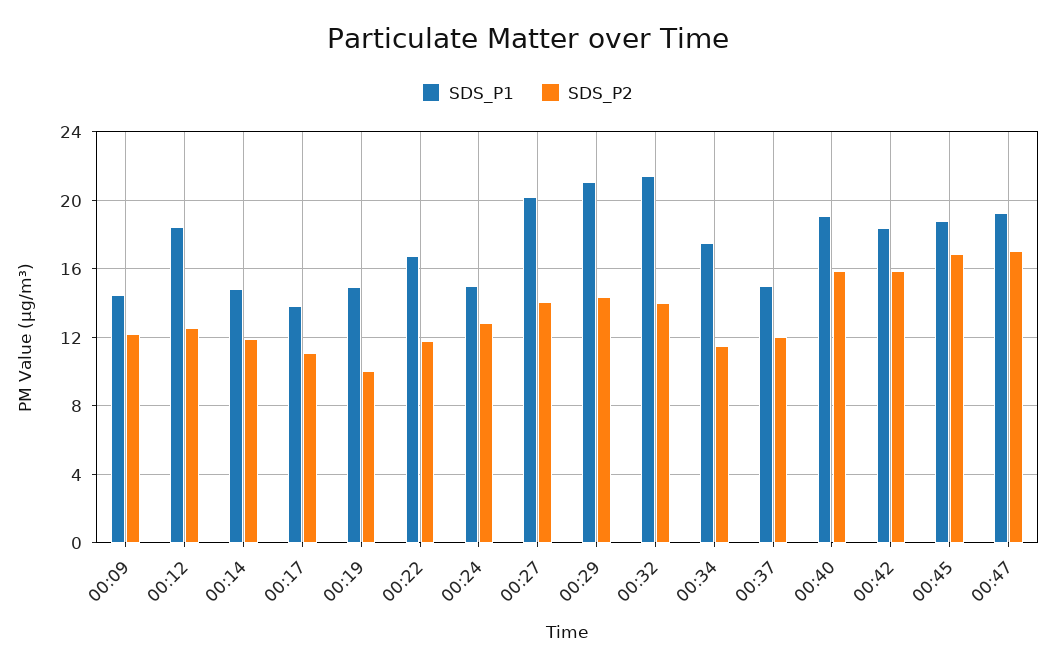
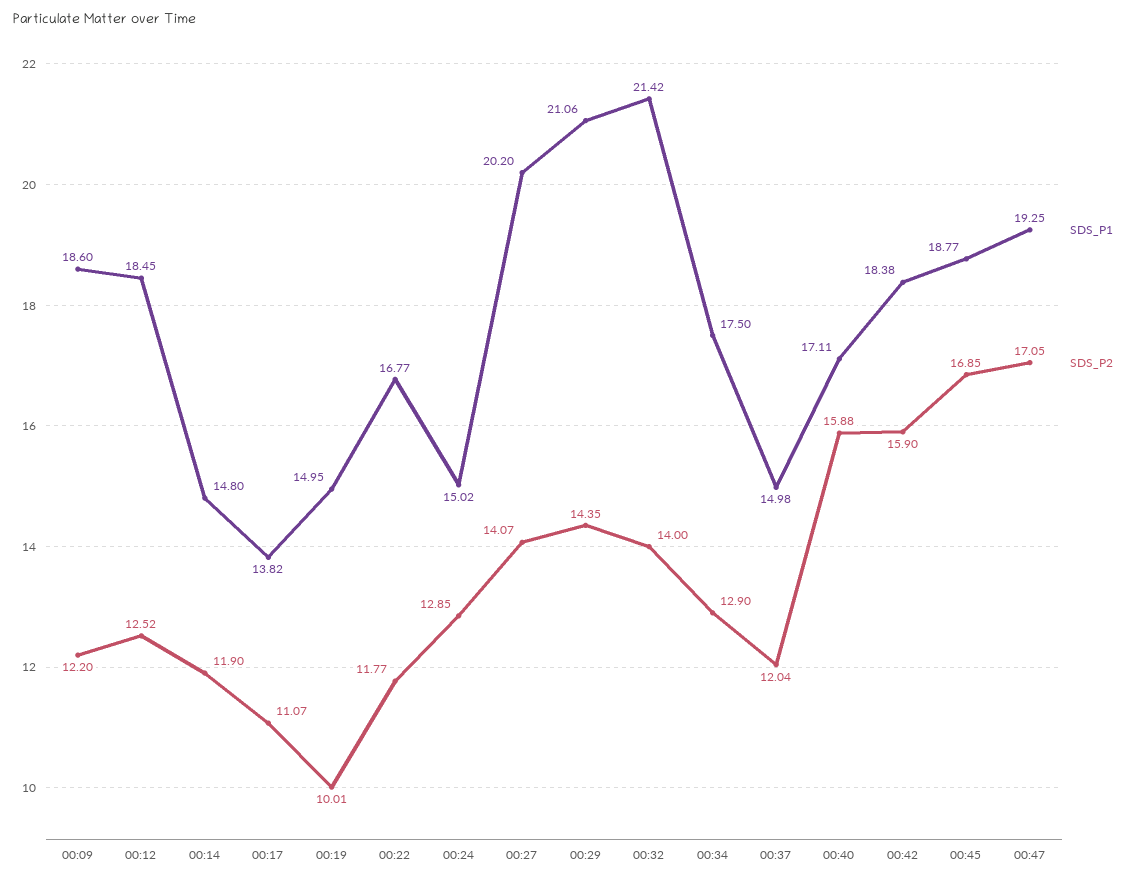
SDS_P1, 00:09: 14.5 -> 18.6
SDS_P2, 00:34: 11.5 -> 12.9
SDS_P1, 00:40: 19 -> 17.11

